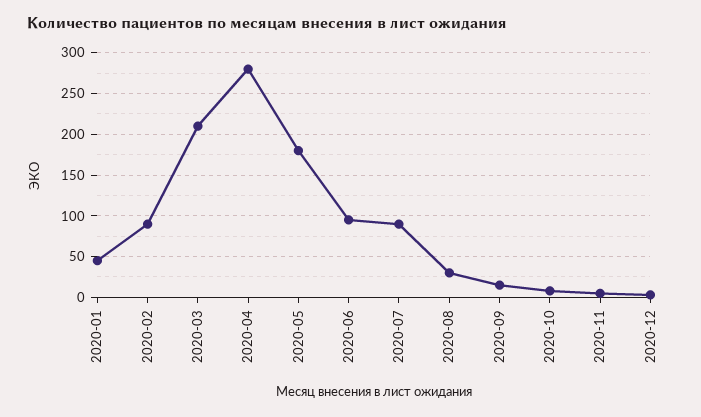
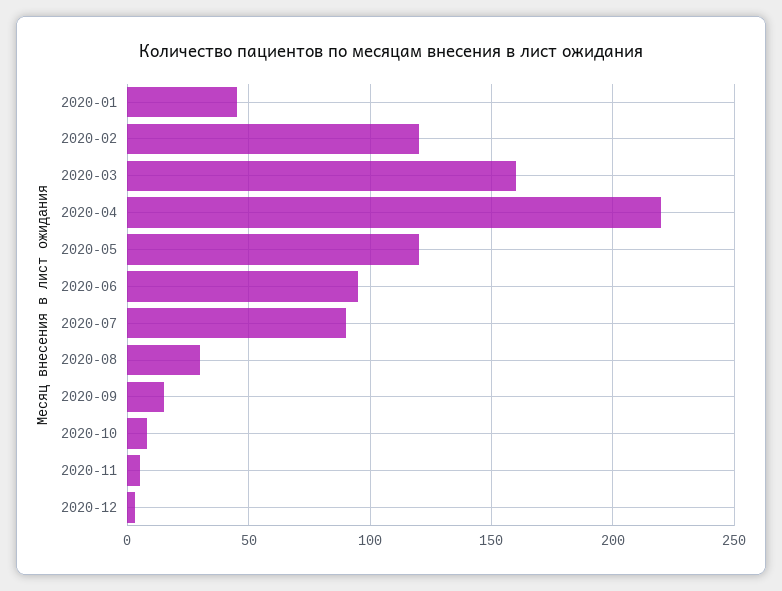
2020-02: 90 -> 120
2020-03: 210 -> 160
2020-04: 280 -> 220
2020-05: 180 -> 120

